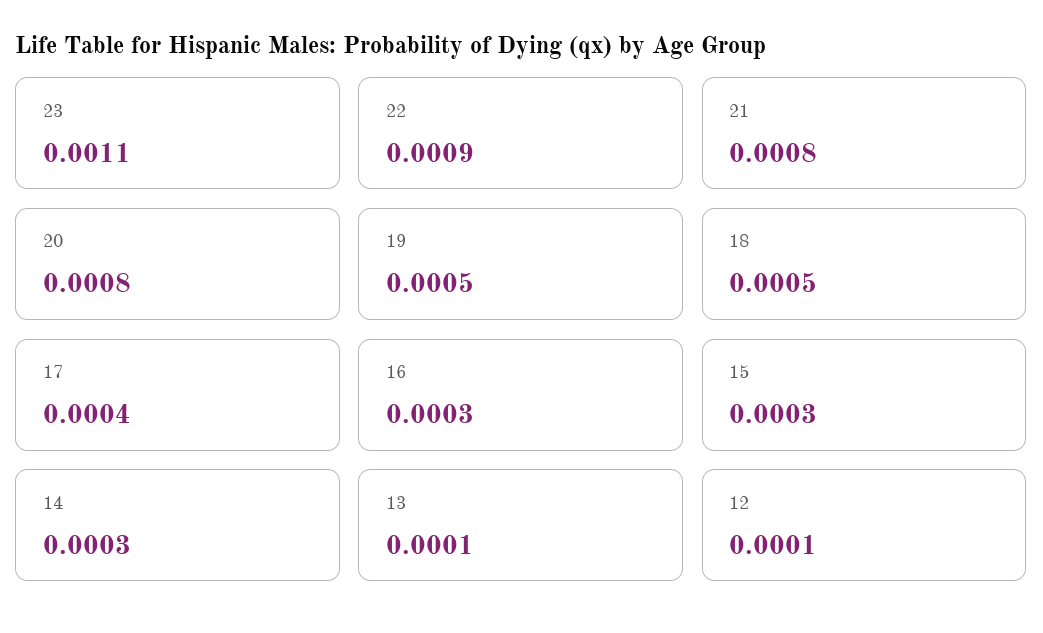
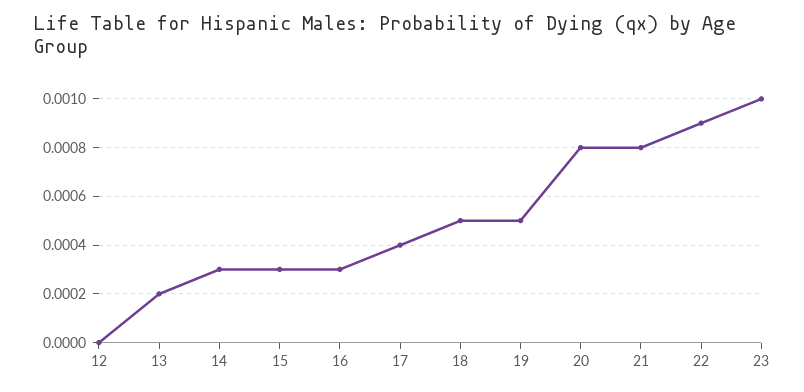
23: 0.0011 -> 0.001
13: 0.0001 -> 0.0002
12: 0.0001 -> 0

